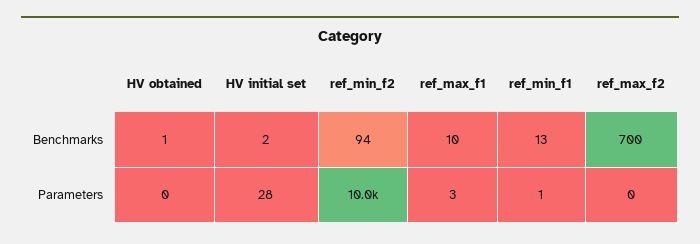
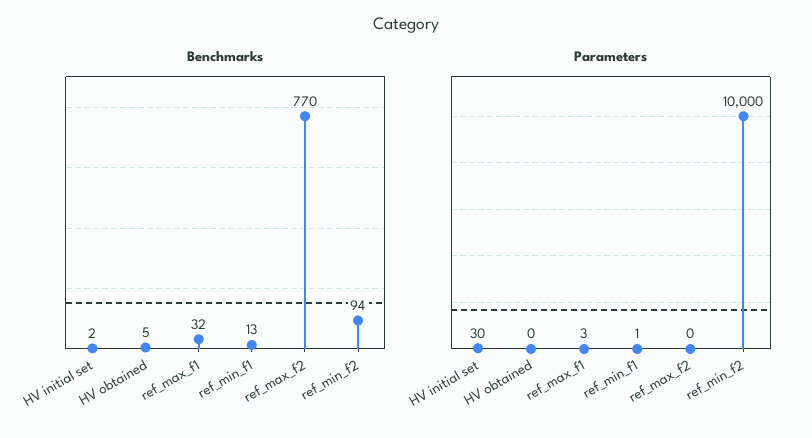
Benchmarks, HV obtained: 1 -> 5
Benchmarks, ref_max_f1: 10 -> 32
Benchmarks, ref_max_f2: 700 -> 770
Parameters, HV initial set: 28 -> 30

